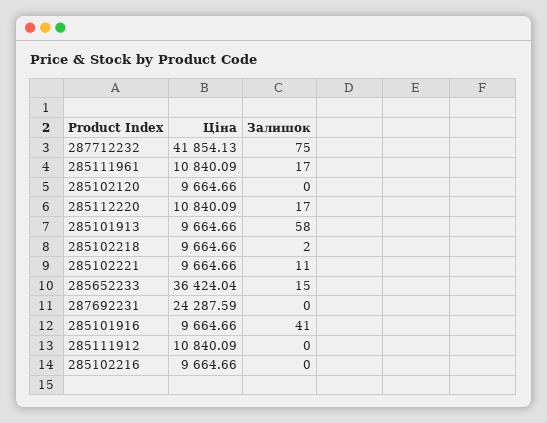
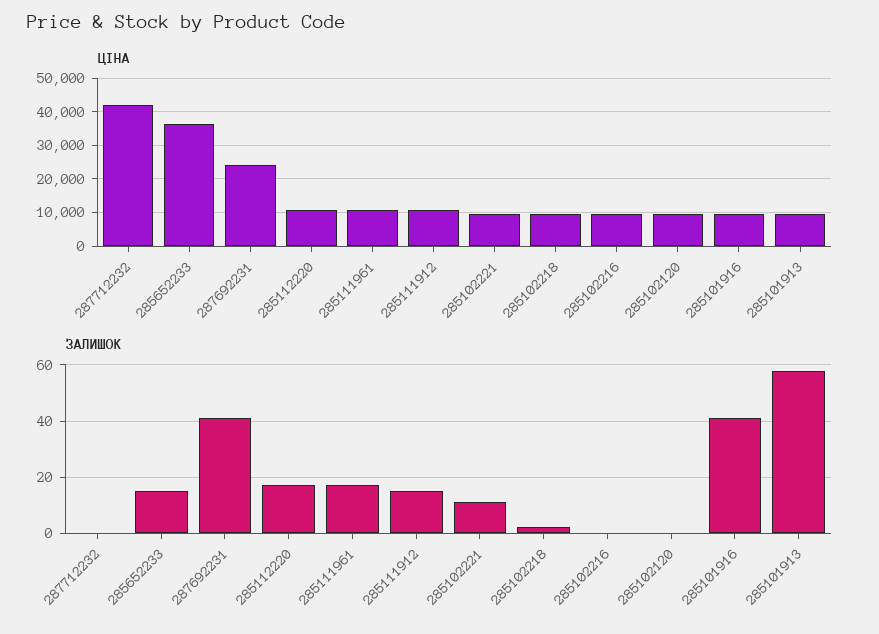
Залишок, 287712232: 75 -> 0
Залишок, 287692231: 0 -> 40
Залишок, 285111912: 0 -> 15

